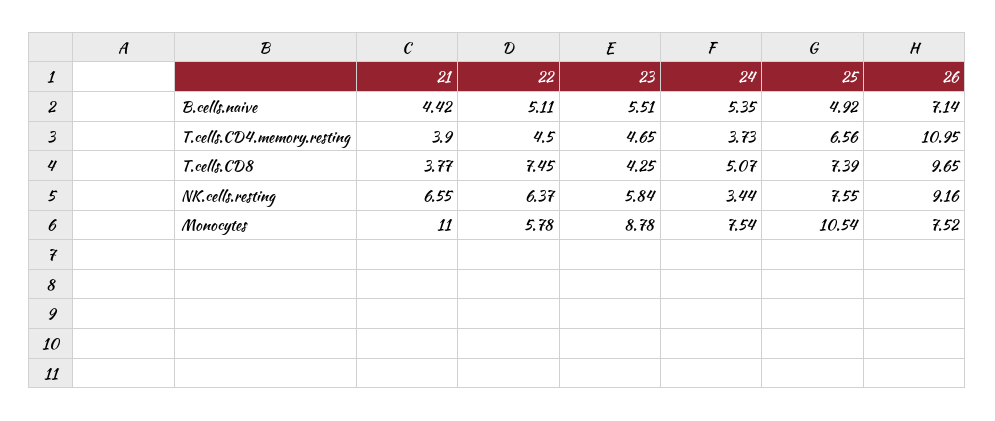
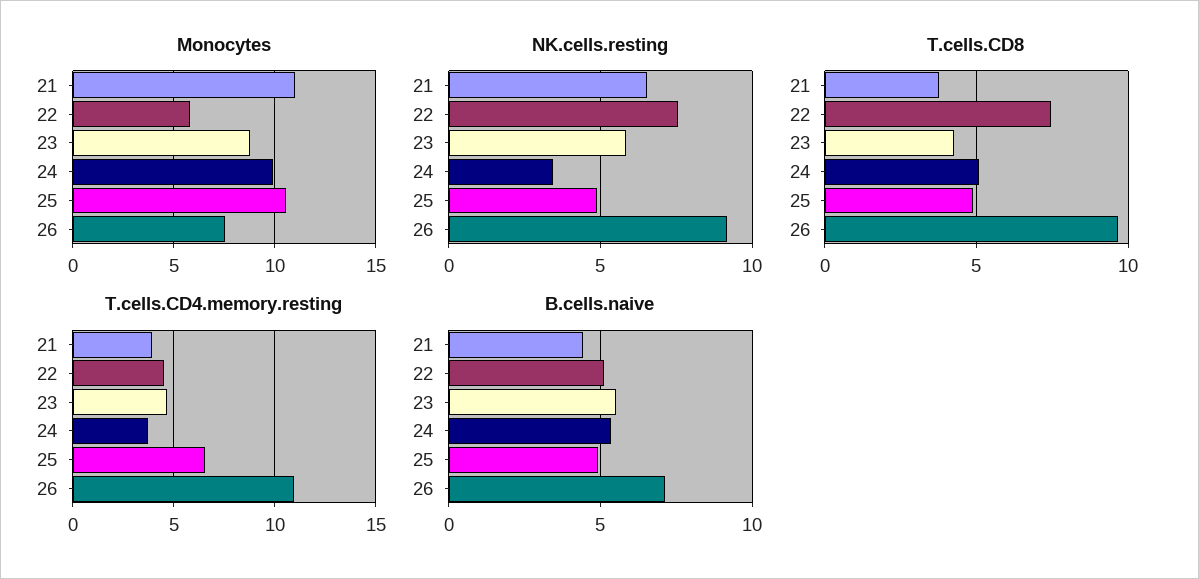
T.cells.CD8, 25: 7.39 -> 5
NK.cells.resting, 22: 6.37 -> 7.5
NK.cells.resting, 25: 7.55 -> 5
Monocytes, 24: 7.54 -> 10

